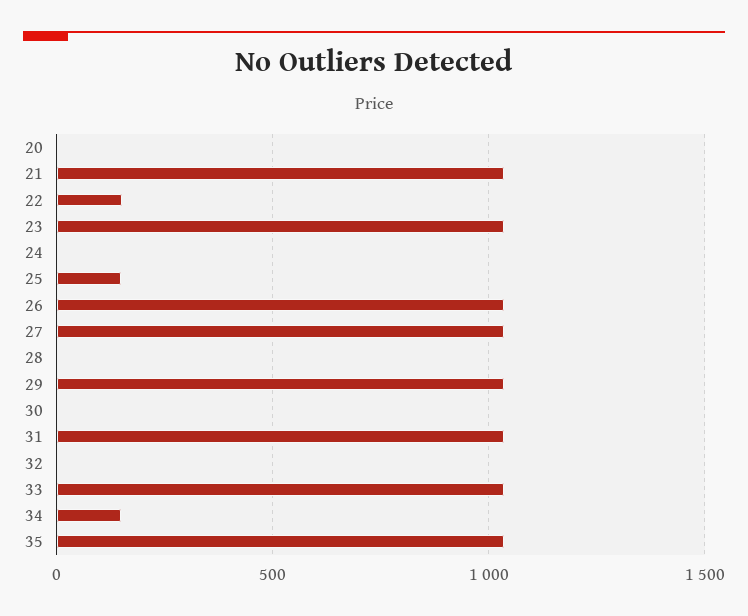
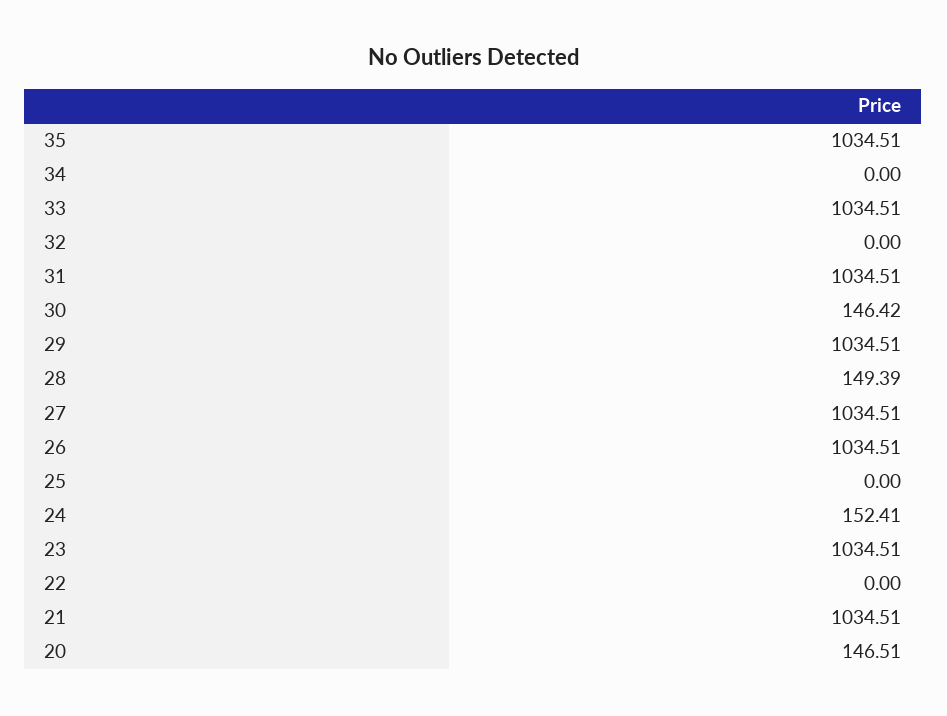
20: 0 -> 146.51
22: 150 -> 0
24: 0 -> 152.41
25: 150 -> 0
28: 0 -> 149.39
30: 0 -> 146.42
34: 150 -> 0

